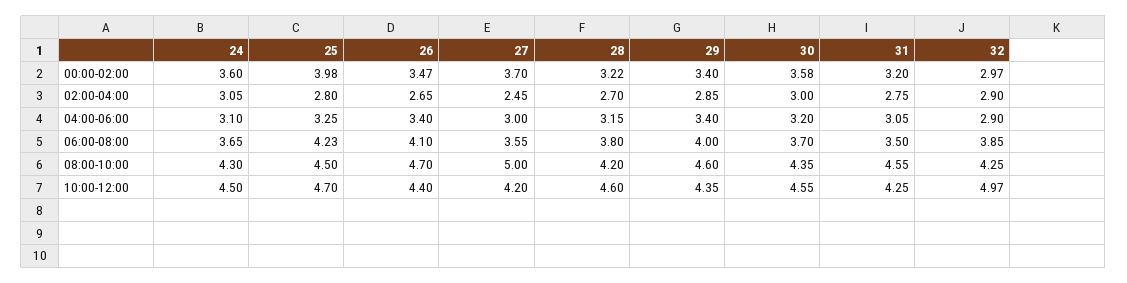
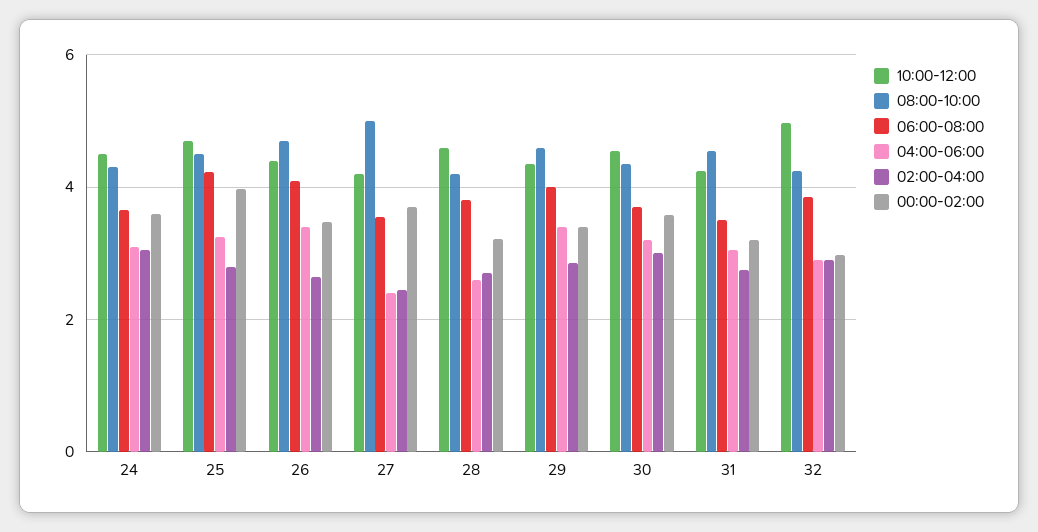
04:00-06:00, 27: 3 -> 2.4
04:00-06:00, 28: 3.15 -> 2.6

